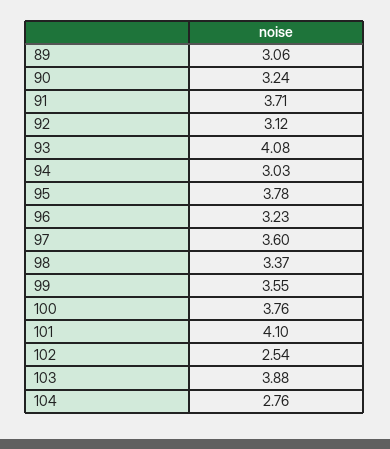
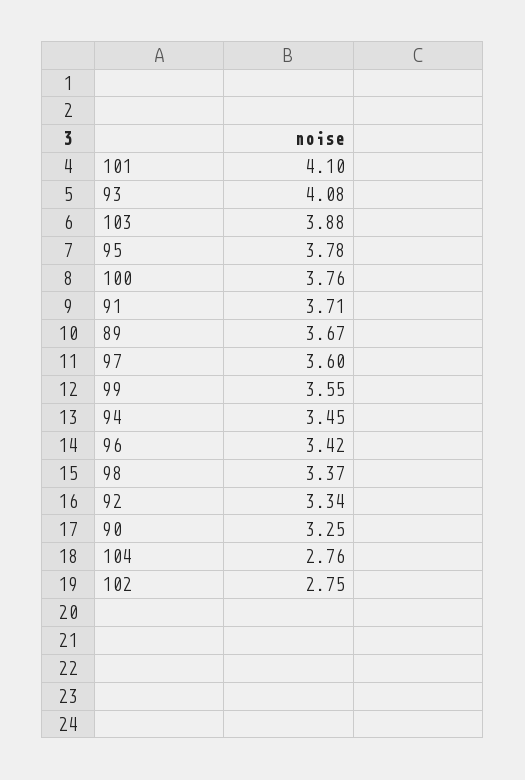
89: 3.06 -> 3.67
90: 3.24 -> 3.25
92: 3.12 -> 3.34
94: 3.03 -> 3.45
96: 3.23 -> 3.42
102: 2.54 -> 2.75

